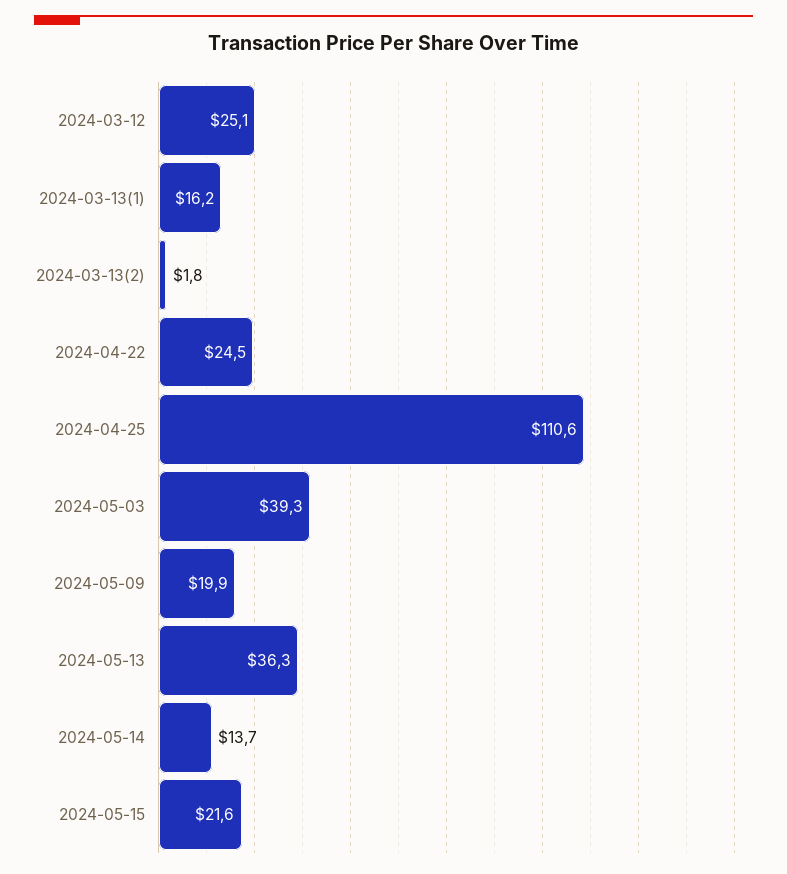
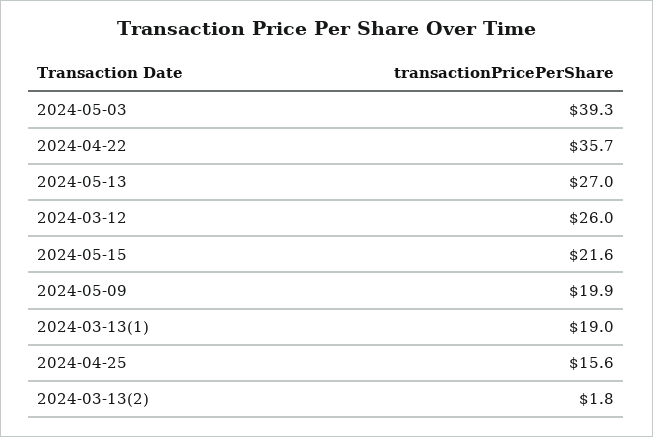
2024-03-12: 25.1 -> 26
2024-03-13(1): 16.2 -> 19
2024-04-22: 24.5 -> 35.7
2024-04-25: 110.6 -> 15.6
2024-05-13: 36.3 -> 27
2024-05-14: 13.7 -> none

